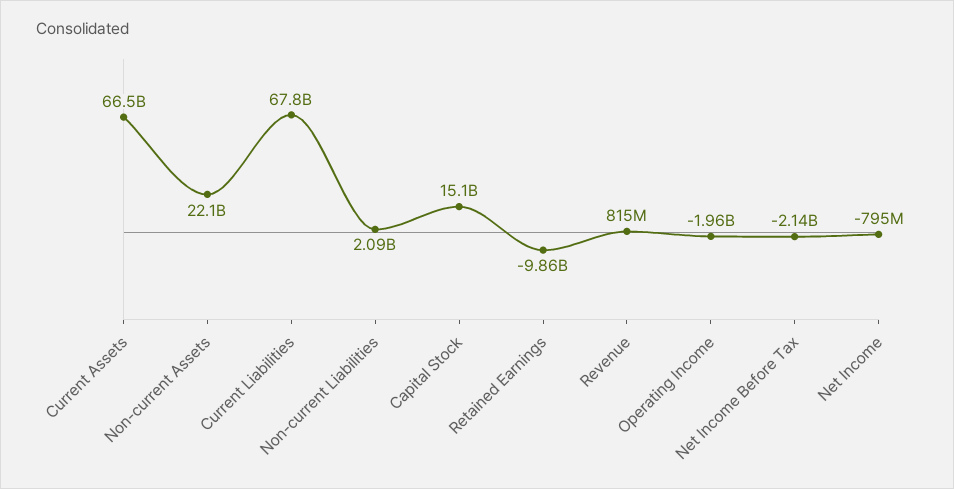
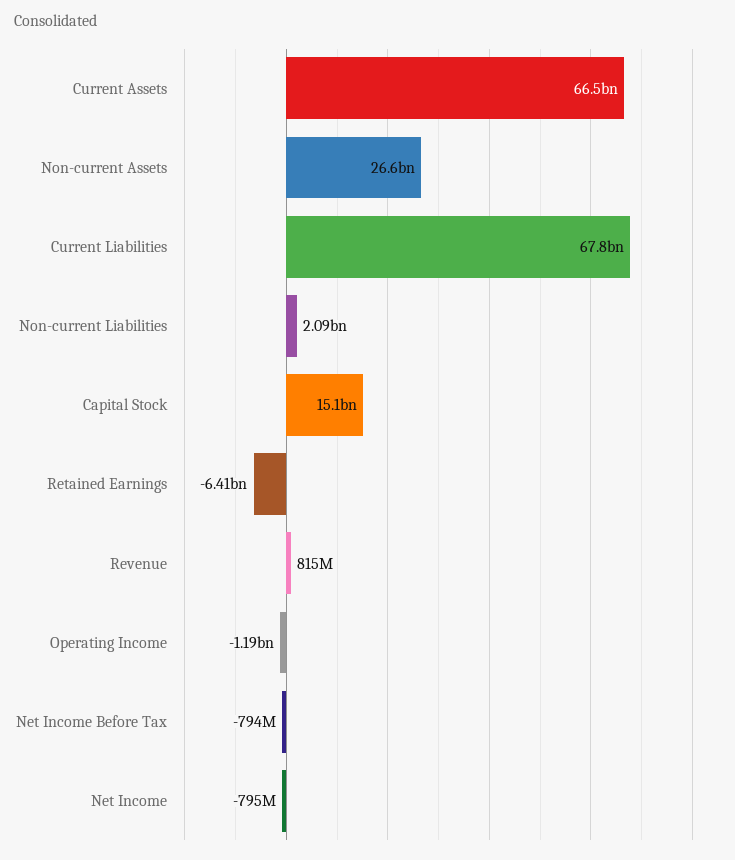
Non-current Assets: 22100000000 -> 26600000000
Retained Earnings: -9860000000 -> -6410000000
Operating Income: -1960000000 -> -1190000000
Net Income Before Tax: -2140000000 -> -794000000

